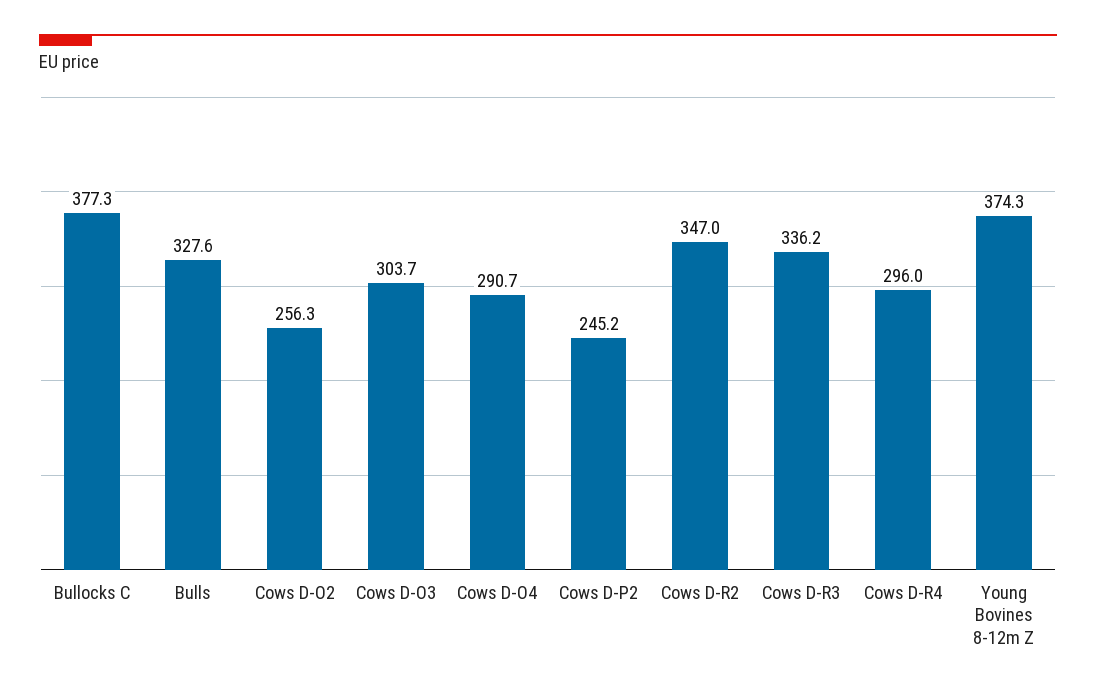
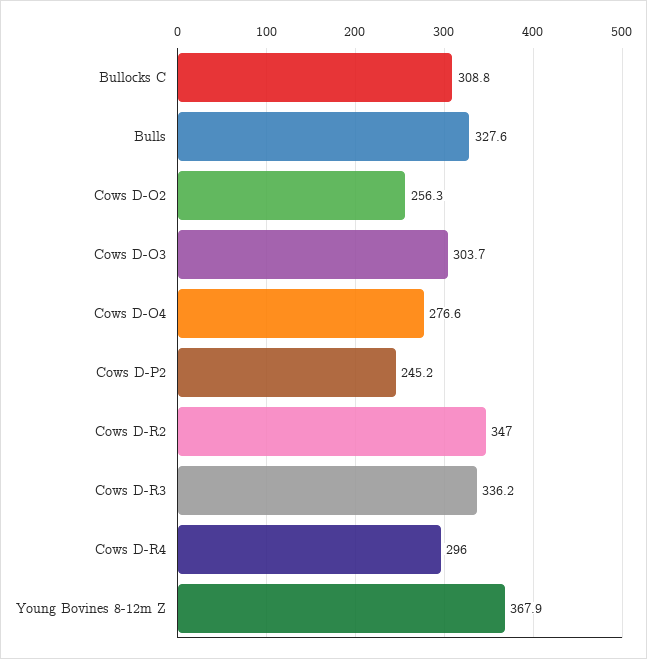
Bullocks C: 377.3 -> 308.8
Cows D-O4: 290.7 -> 276.6
Young Bovines 8-12m Z: 374.3 -> 367.9

